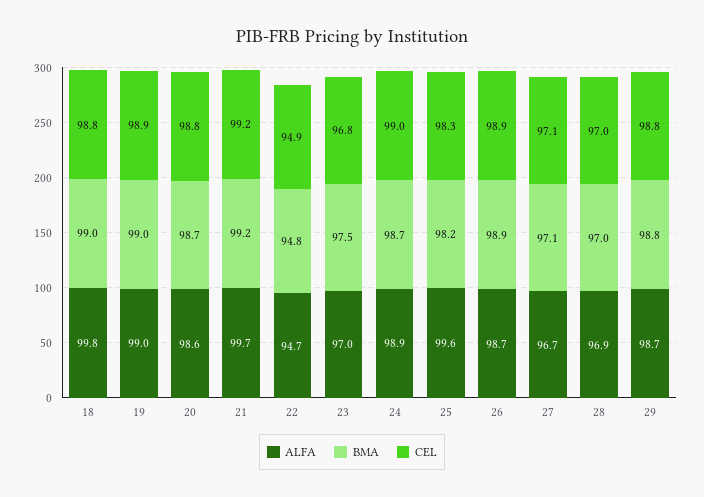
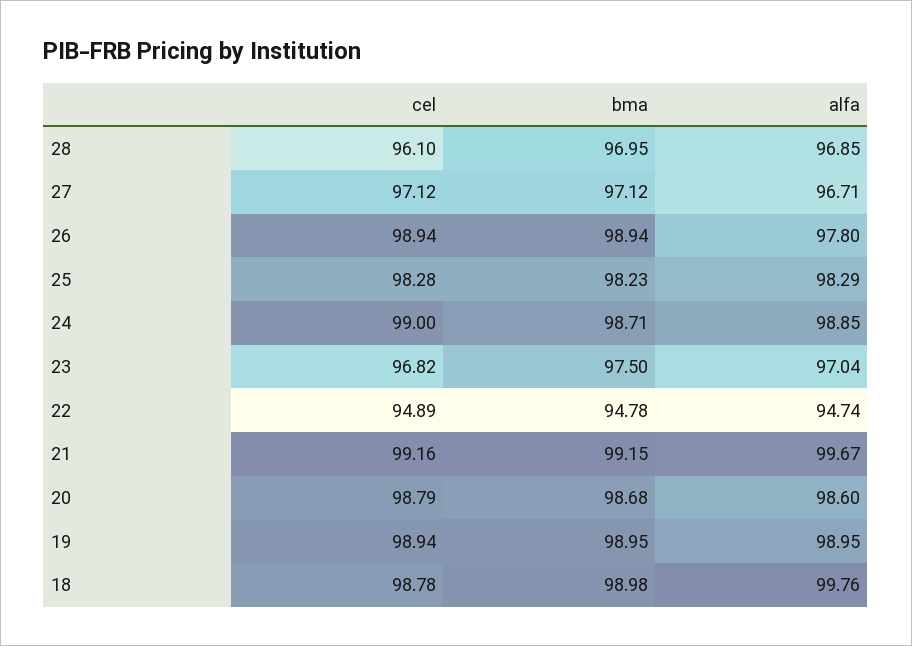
ALFA, 25: 99.6 -> 98.29
ALFA, 26: 98.7 -> 97.8
CEL, 28: 97 -> 96.1
ALFA, 29: 98.7 -> none
BMA, 29: 98.8 -> none
CEL, 29: 98.8 -> none

